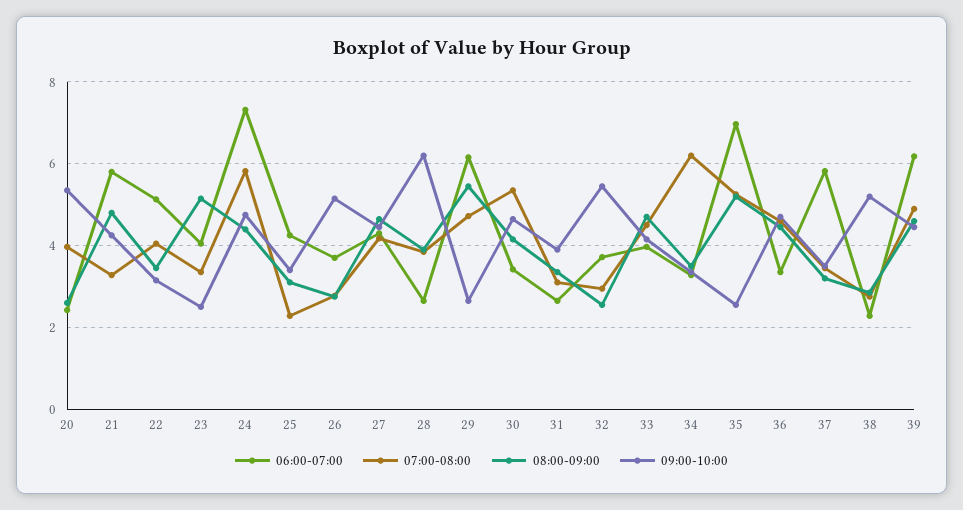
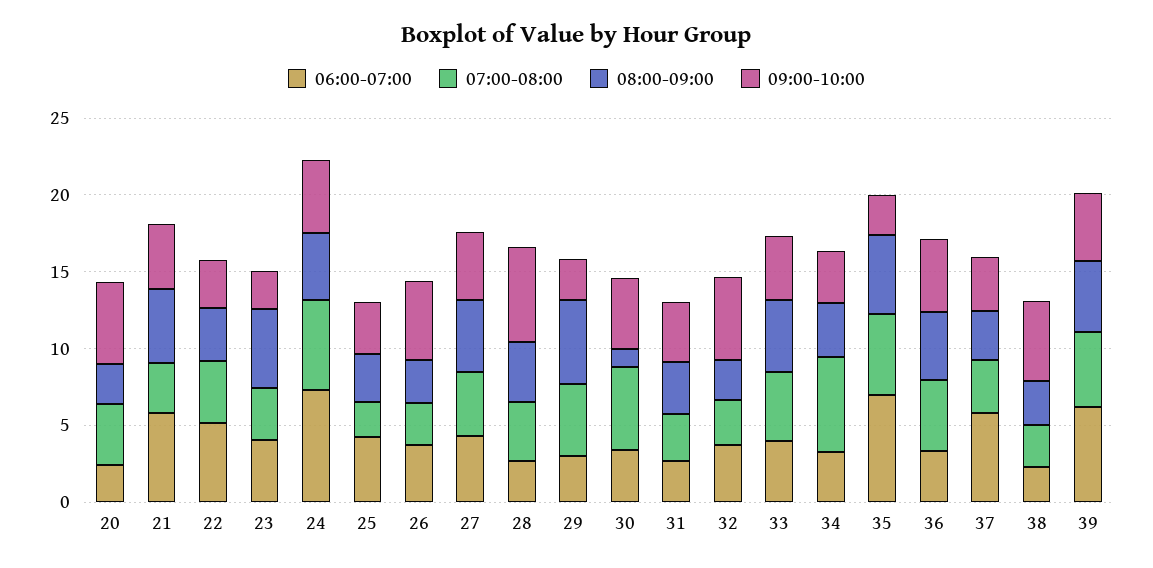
06:00-07:00, 29: 6.2 -> 3
08:00-09:00, 30: 4.2 -> 1

